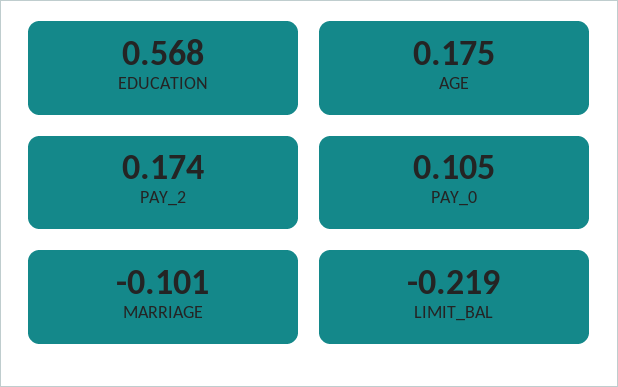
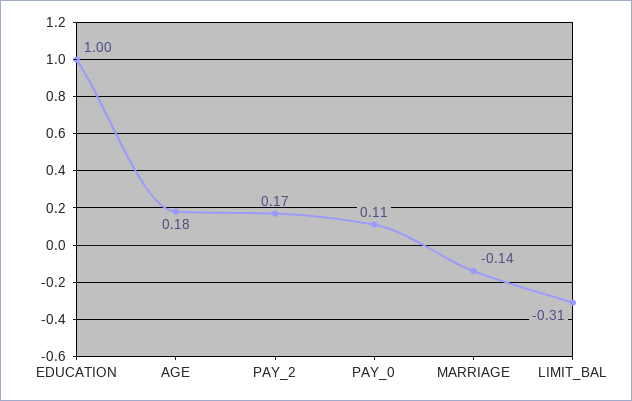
EDUCATION: 0.568 -> 1
MARRIAGE: -0.101 -> -0.14
LIMIT_BAL: -0.219 -> -0.31

